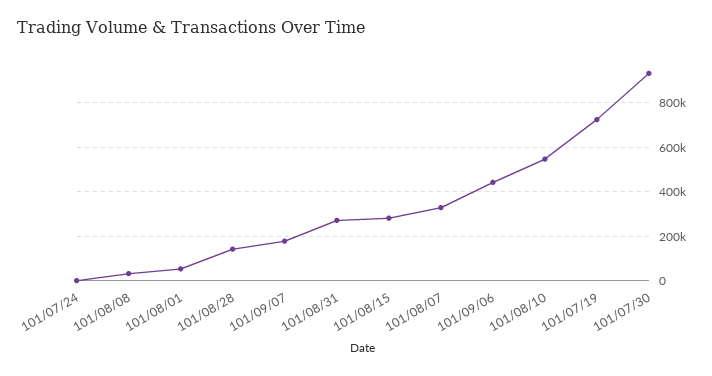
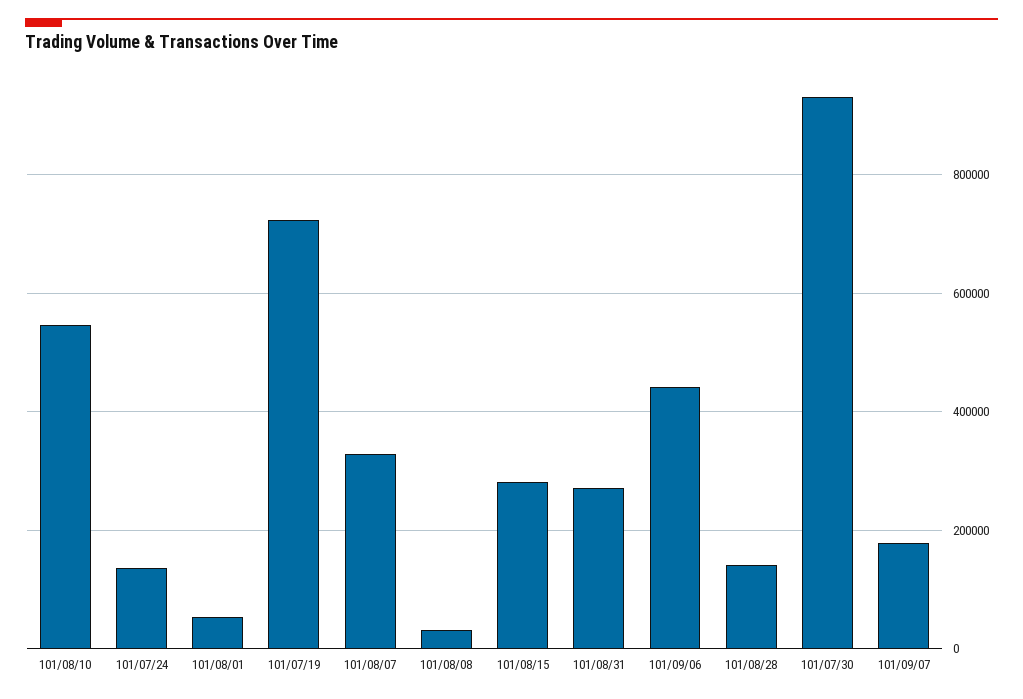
101/07/24: 0 -> 140000

